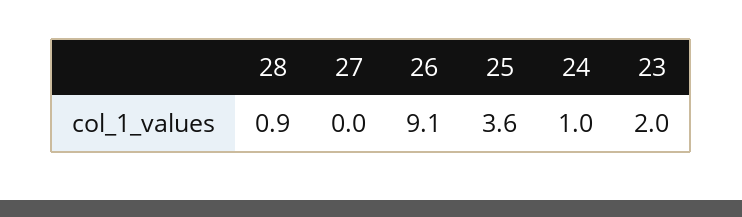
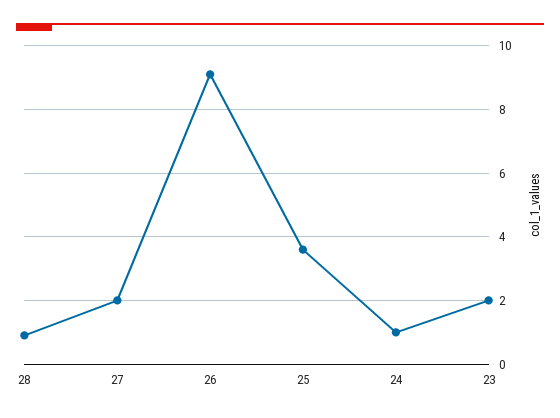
27: 0 -> 2

